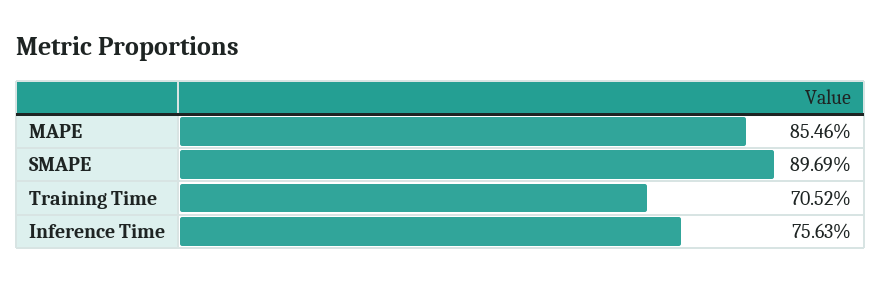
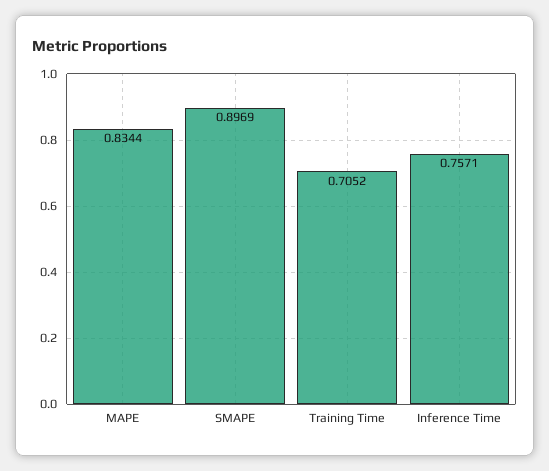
MAPE: 0.8546 -> 0.8344
Inference Time: 0.7563 -> 0.7571

